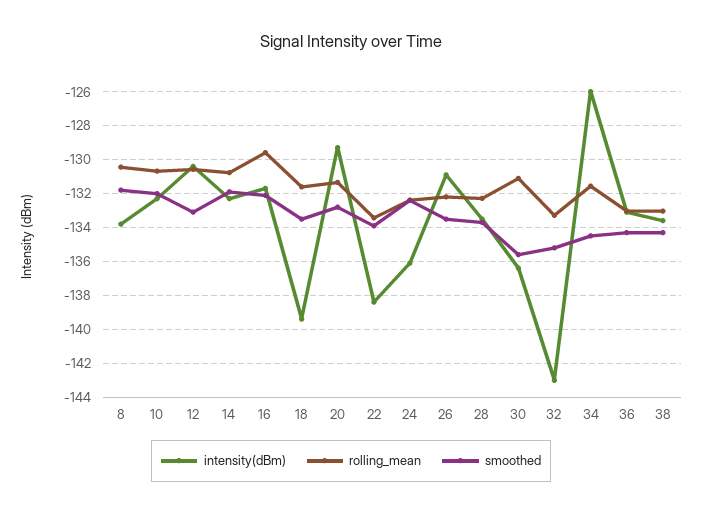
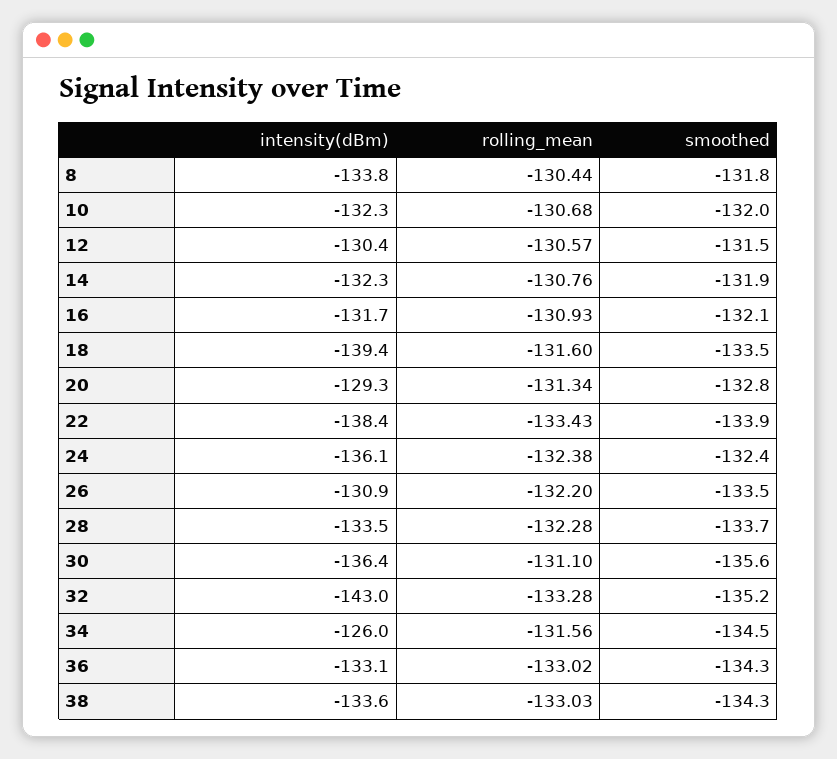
smoothed, 12: -133 -> -131.5
rolling_mean, 16: -129.5 -> -130.93

